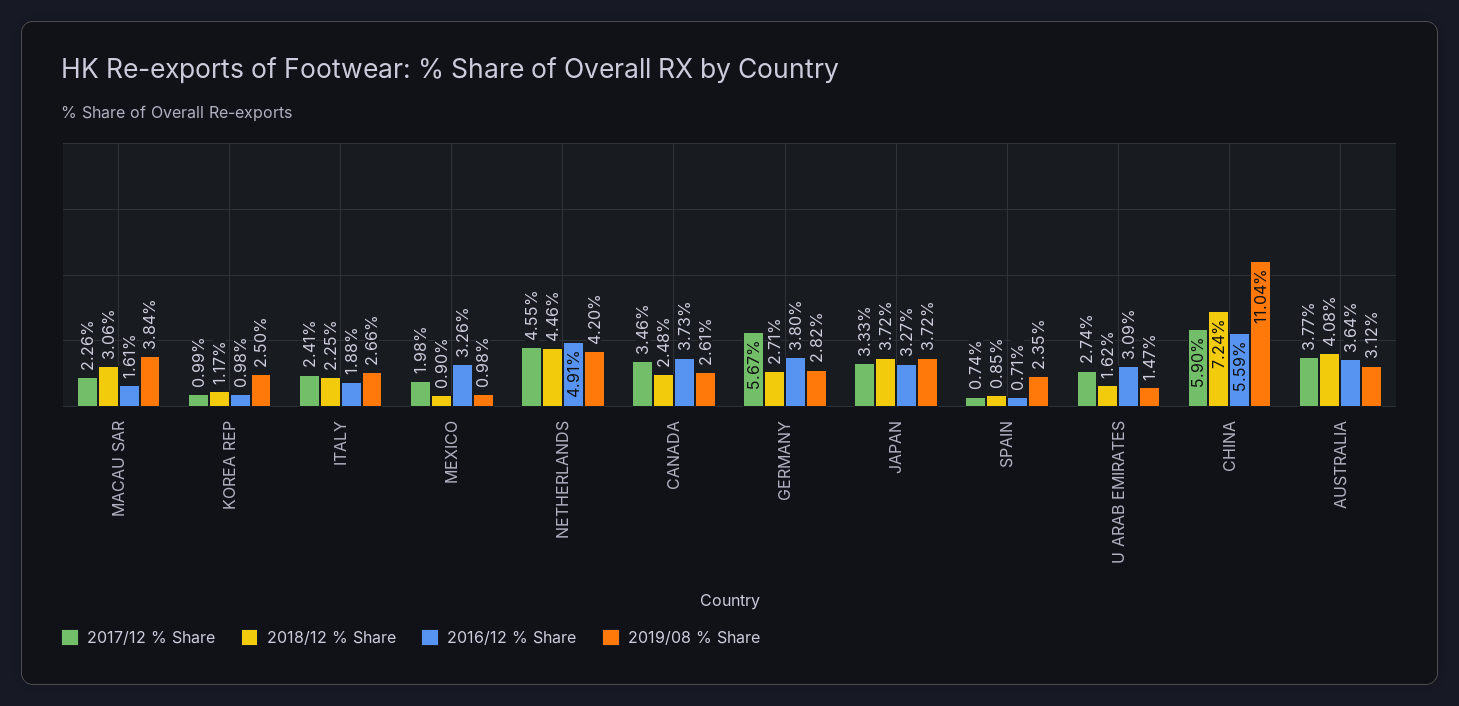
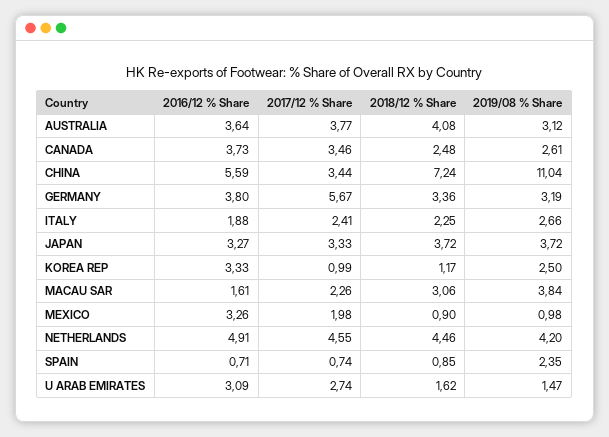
2016/12 % Share, KOREA REP: 0.98 -> 3.33
2018/12 % Share, GERMANY: 2.71 -> 3.36
2019/08 % Share, GERMANY: 2.82 -> 3.19
2017/12 % Share, CHINA: 5.9 -> 3.44

